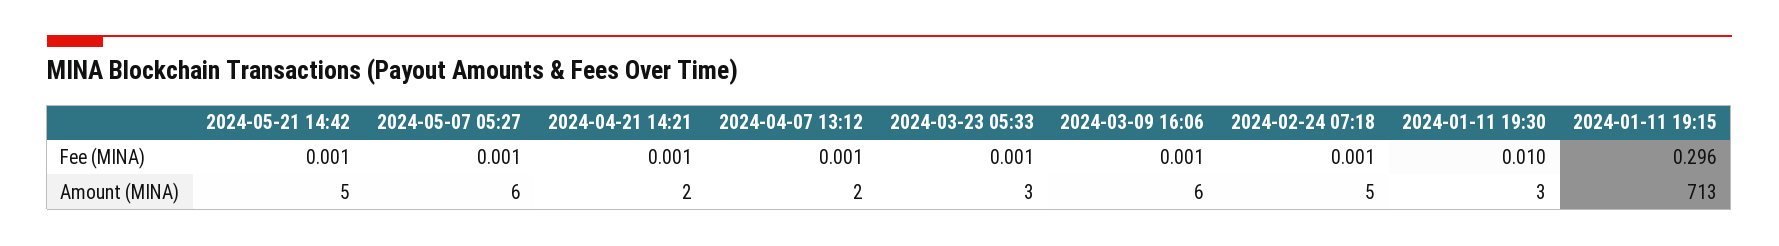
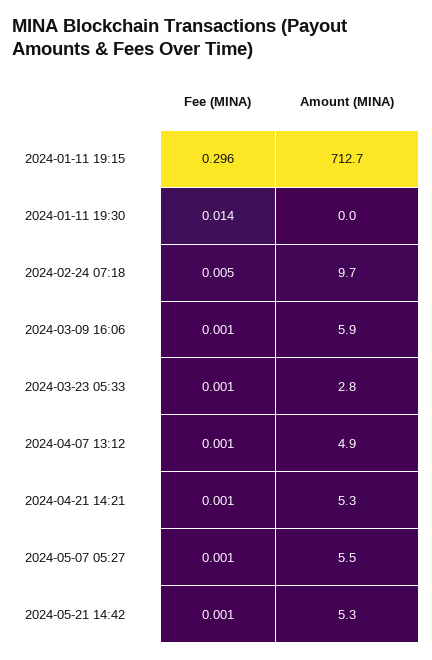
2024-02-24 07:18, Fee (MINA): 0.001 -> 0.005
2024-01-11 19:30, Fee (MINA): 0.01 -> 0.014
2024-04-21 14:21, Amount (MINA): 2 -> 5.3
2024-04-07 13:12, Amount (MINA): 2 -> 4.9
2024-02-24 07:18, Amount (MINA): 5 -> 9.7
2024-01-11 19:30, Amount (MINA): 3 -> 0

